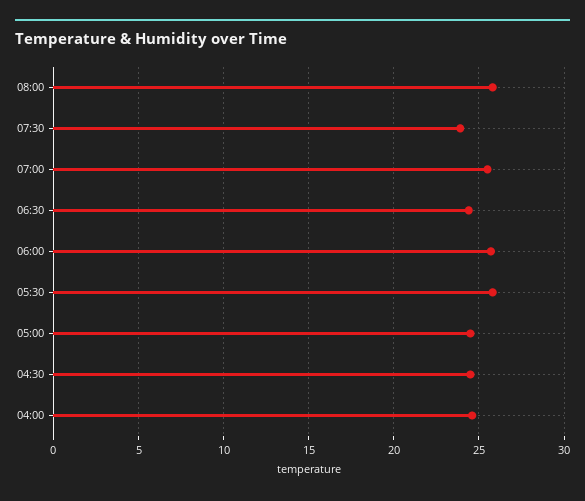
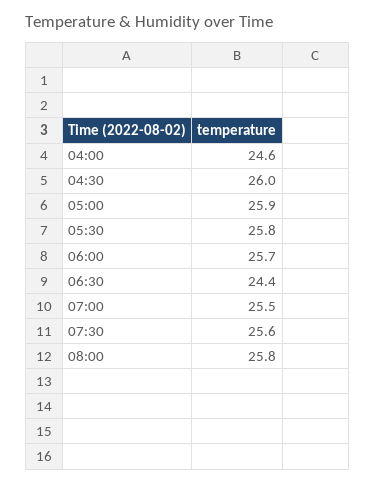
07:30: 24 -> 25.6
05:00: 24.5 -> 25.9
04:30: 24.5 -> 26

